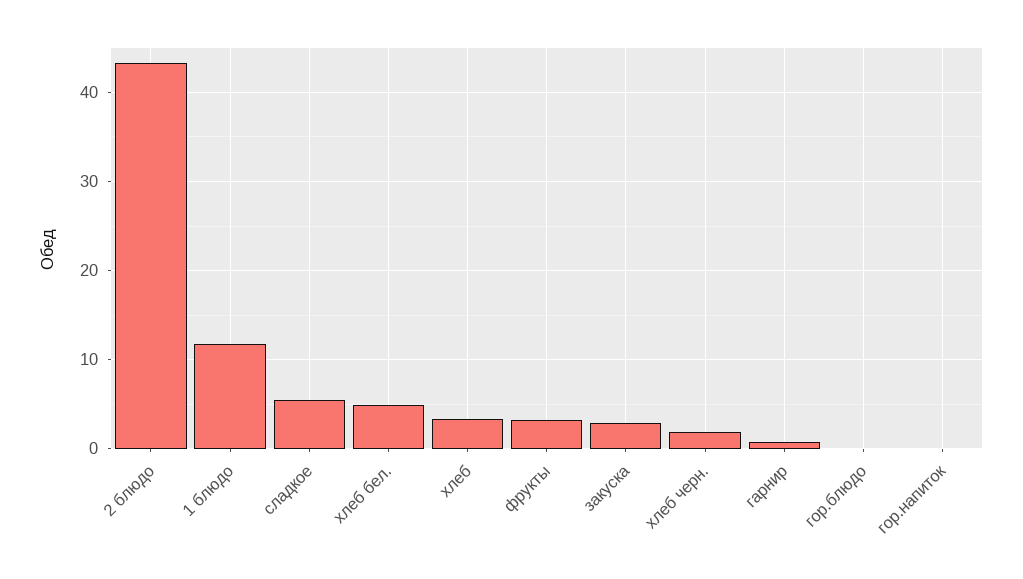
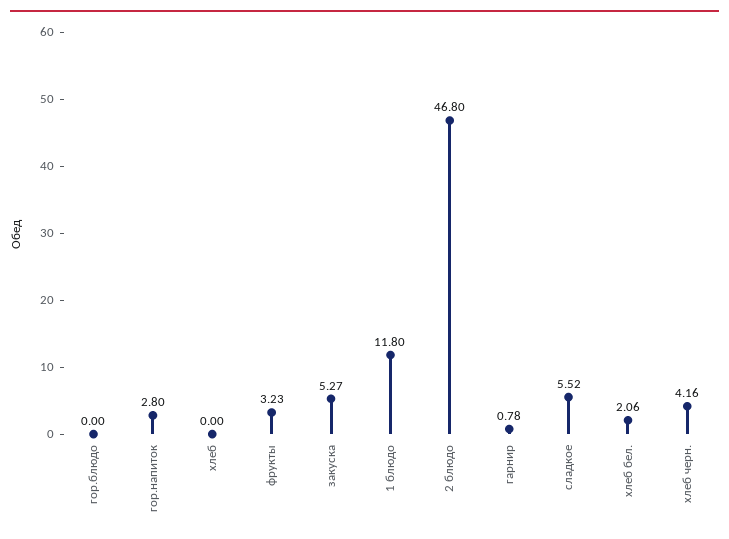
2 блюдо: 43 -> 46.8
хлеб бел.: 5 -> 2.06
хлеб: 3 -> 0
закуска: 3 -> 5.27
хлеб черн.: 2 -> 4.16
гор.напиток: 0 -> 2.8

